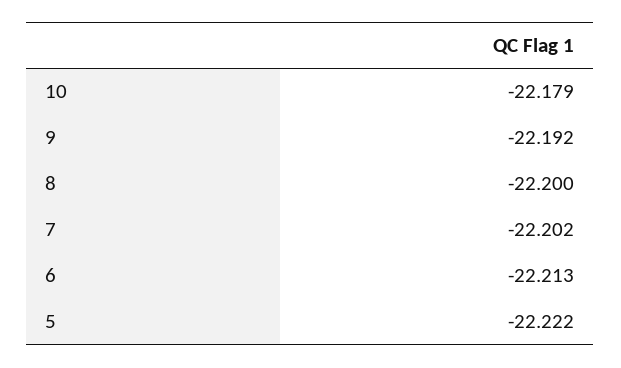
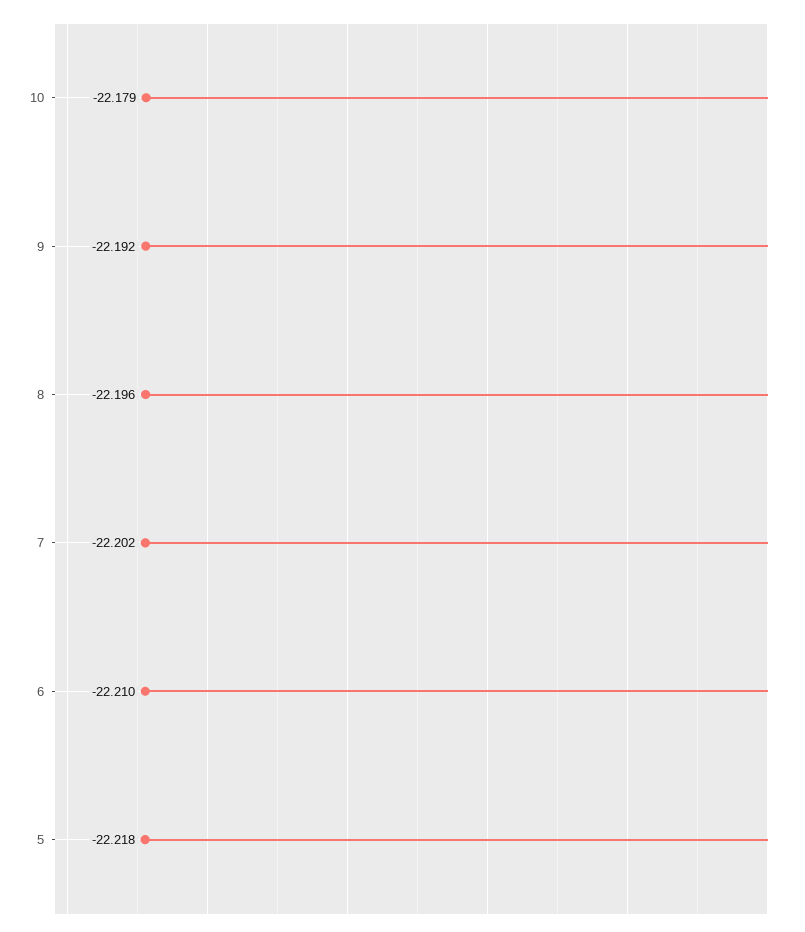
8: -22.2 -> -22.196
6: -22.213 -> -22.21
5: -22.222 -> -22.218

